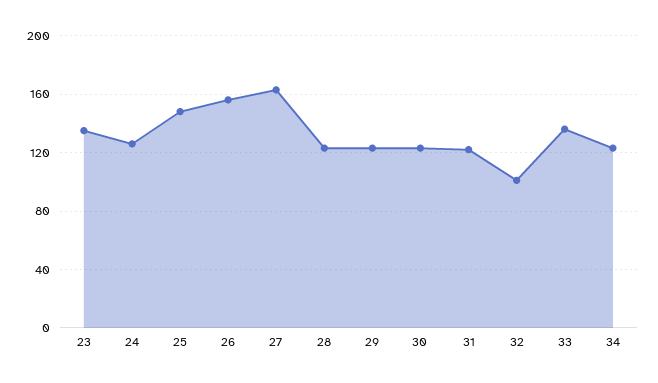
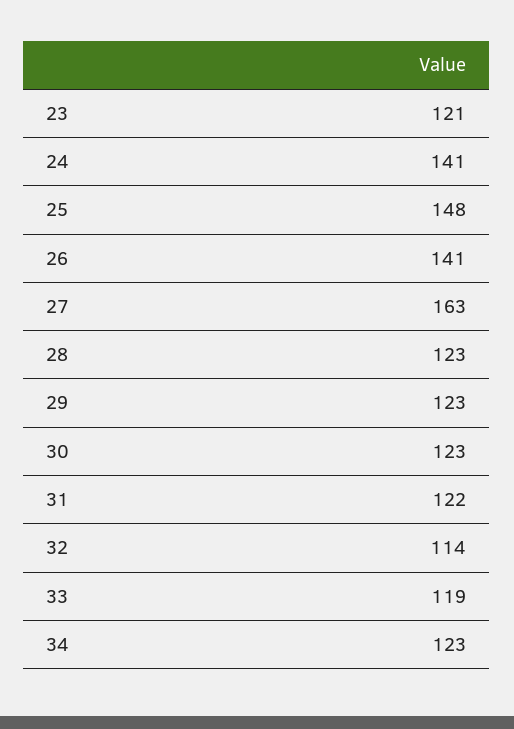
23: 135 -> 121
24: 125 -> 141
26: 155 -> 141
32: 100 -> 114
33: 135 -> 119

